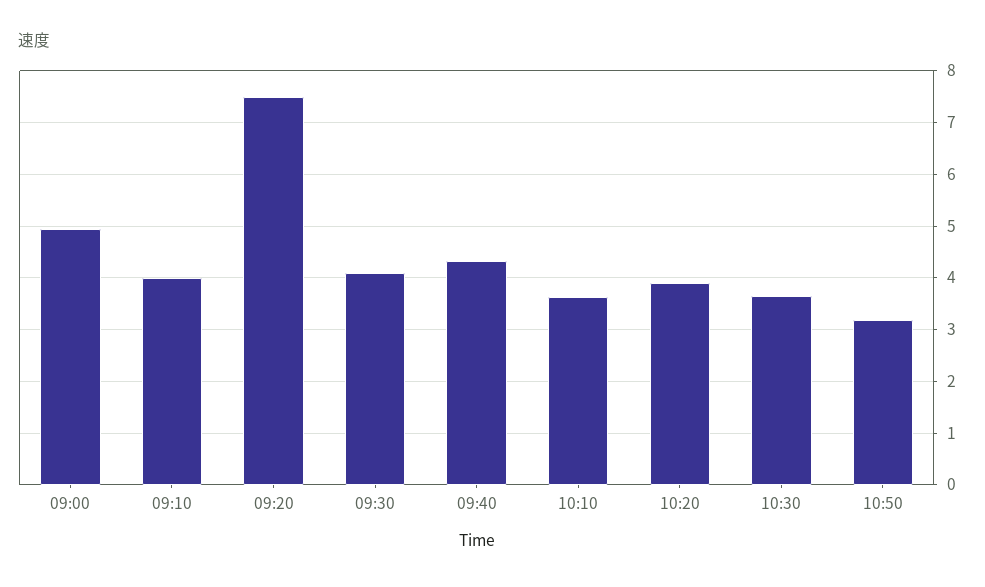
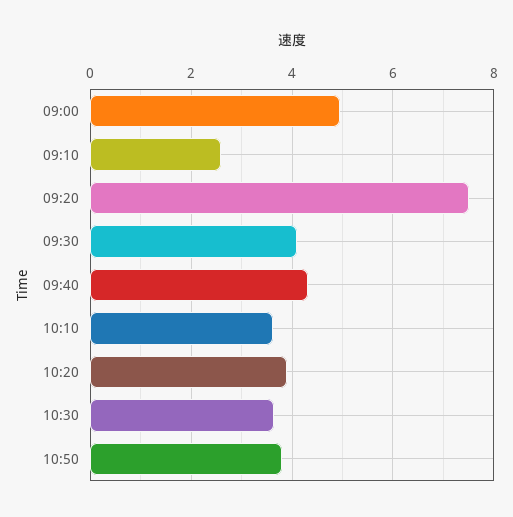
09:10: 4 -> 2.6
10:50: 3.2 -> 3.8

